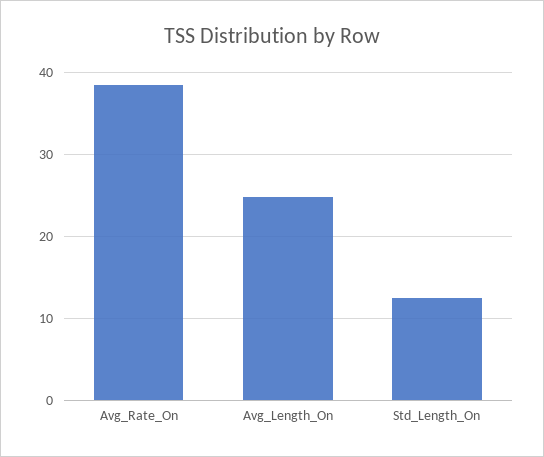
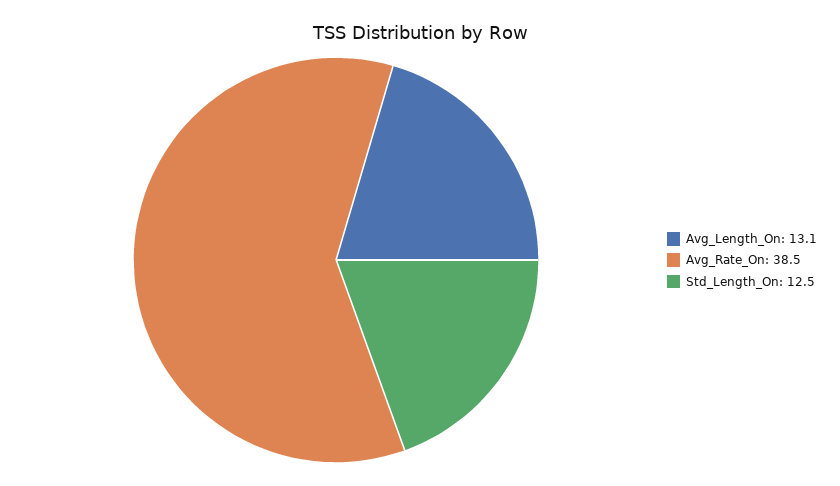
Avg_Length_On: 25 -> 13.1

